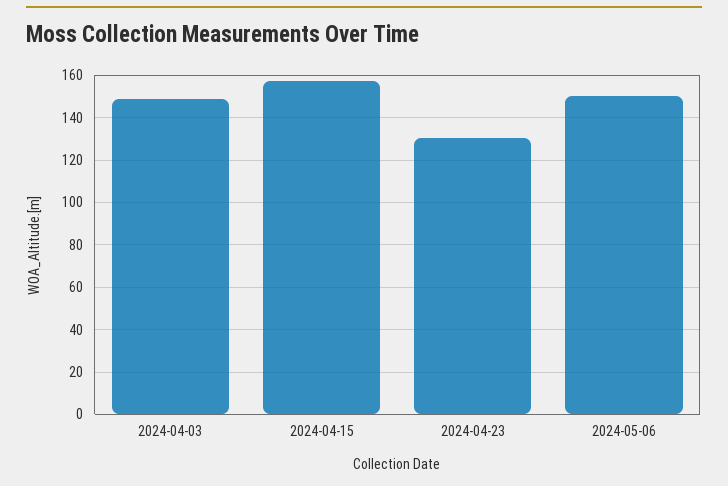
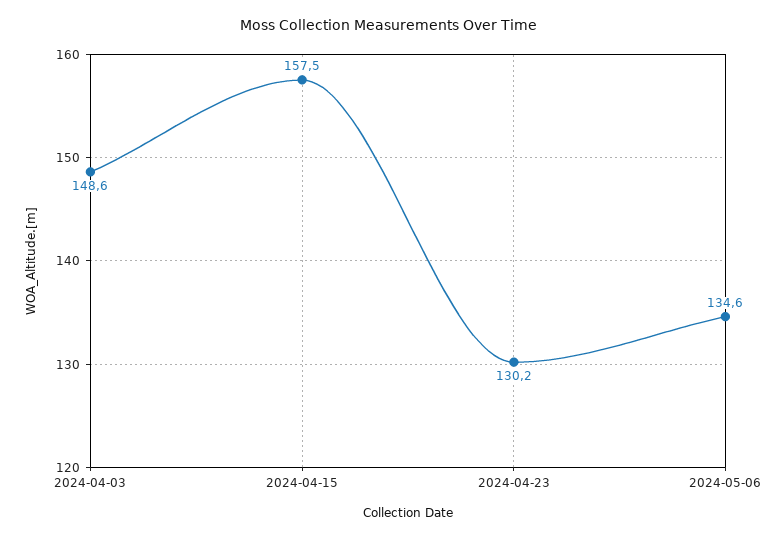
2024-05-06: 150 -> 134.6

